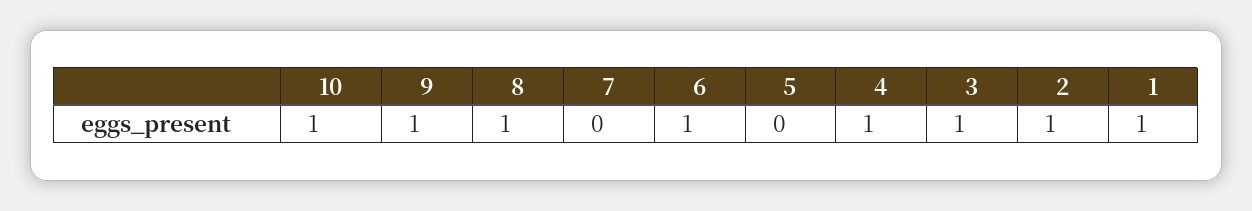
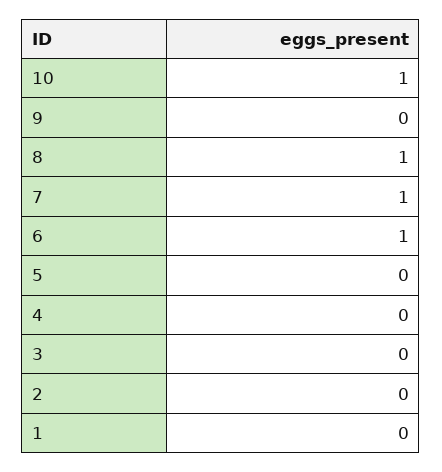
9: 1 -> 0
7: 0 -> 1
4: 1 -> 0
3: 1 -> 0
2: 1 -> 0
1: 1 -> 0

